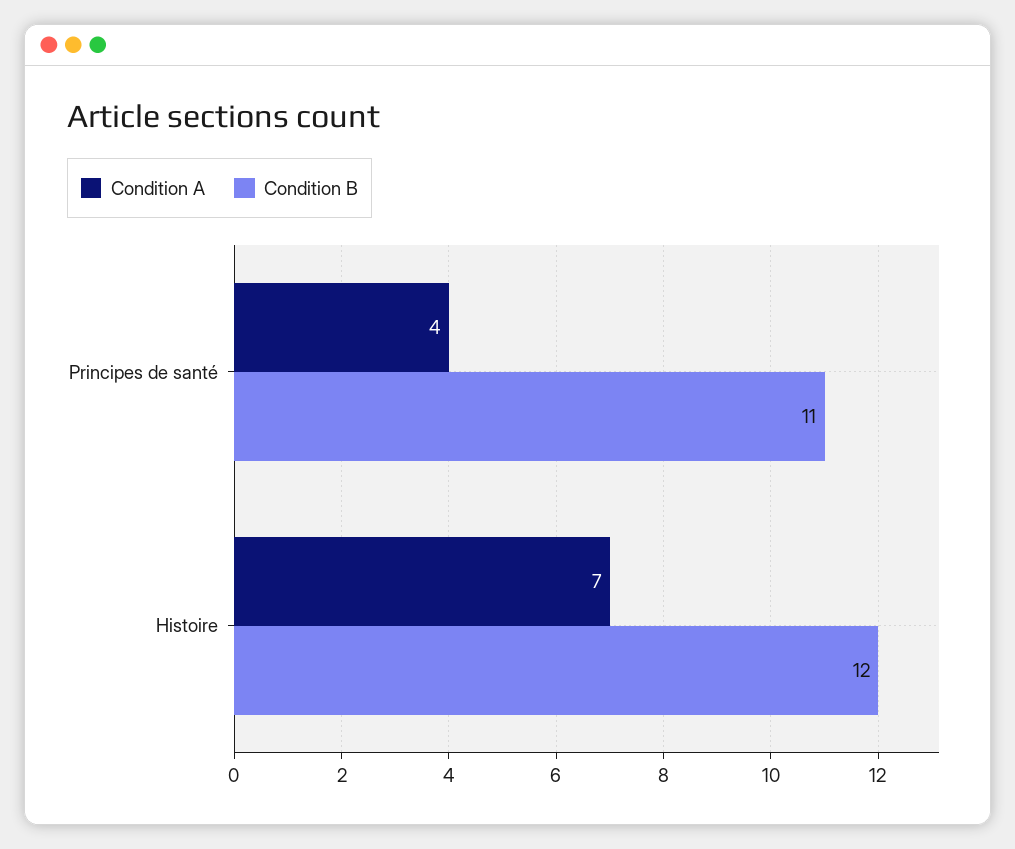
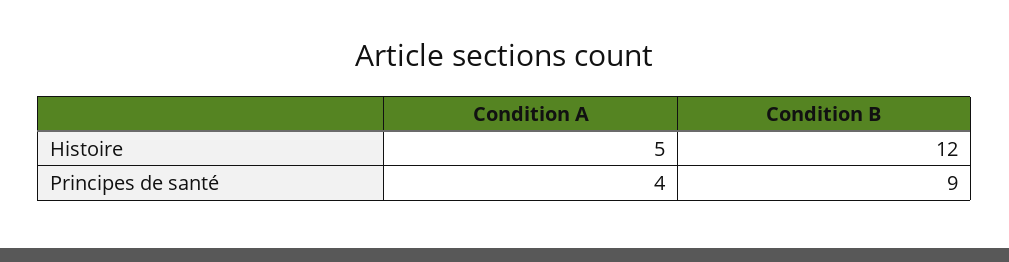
Condition B, Principes de santé: 11 -> 9
Condition A, Histoire: 7 -> 5

